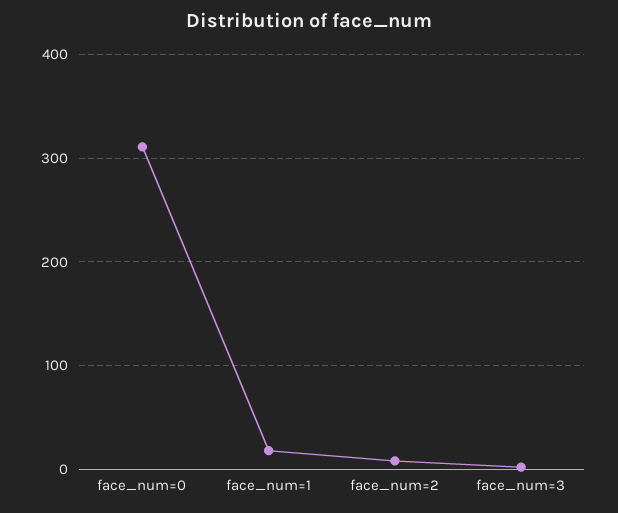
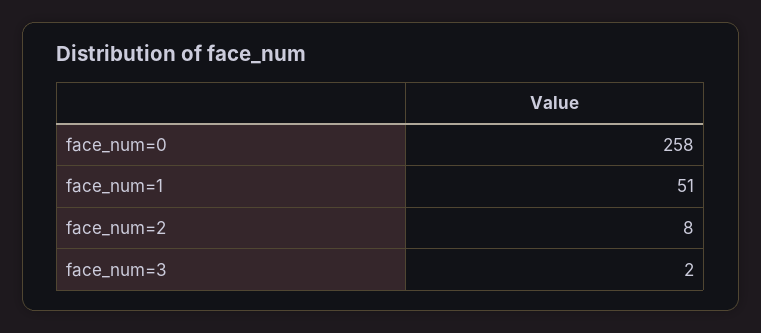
face_num=0: 310 -> 258
face_num=1: 20 -> 51

